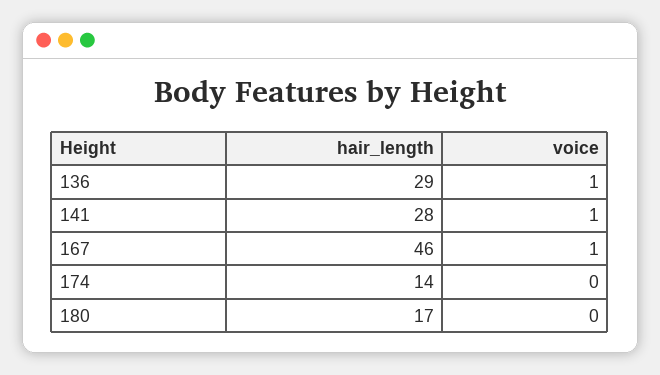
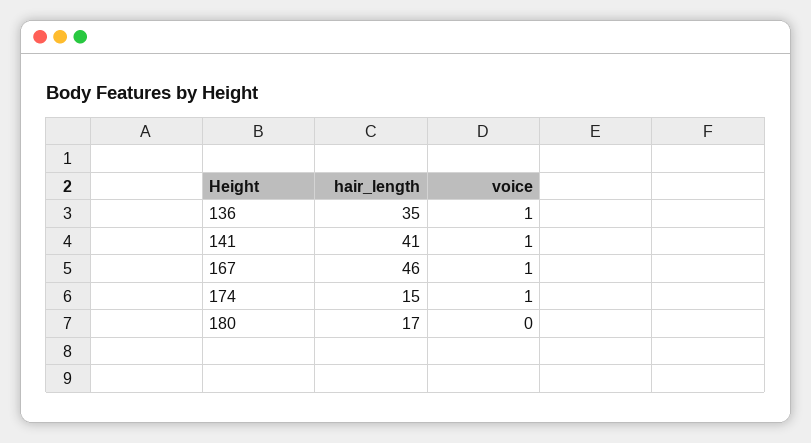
hair_length, 136: 29 -> 35
hair_length, 141: 28 -> 41
hair_length, 174: 14 -> 15
voice, 174: 0 -> 1

